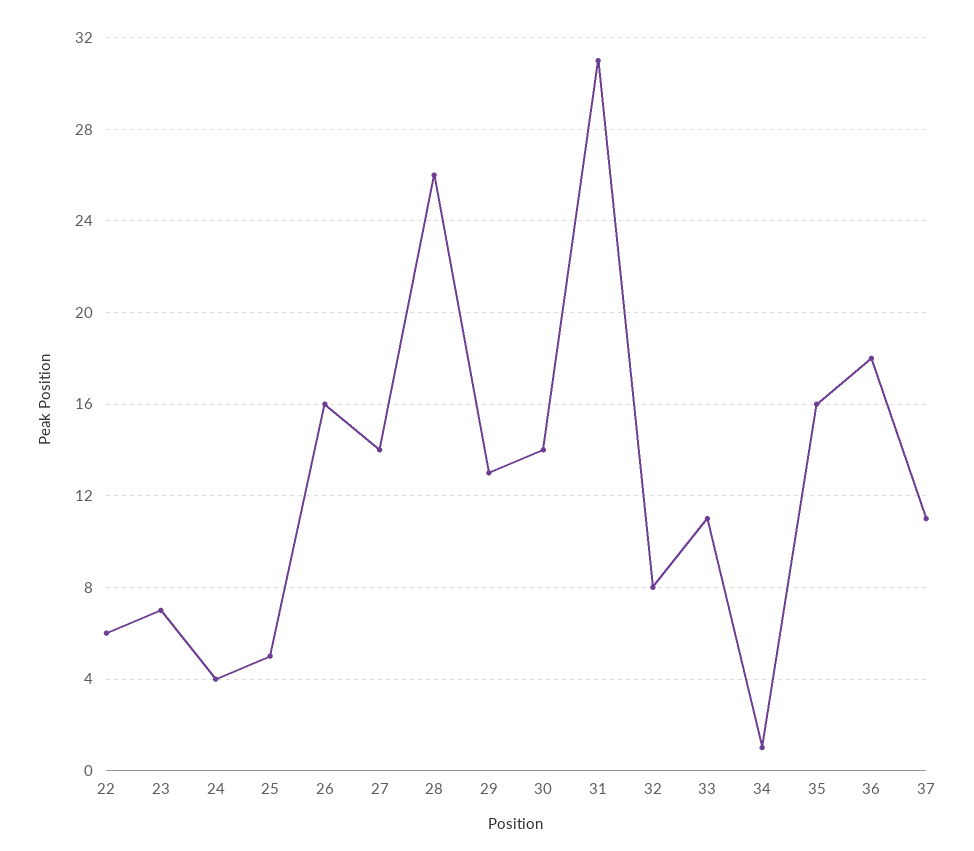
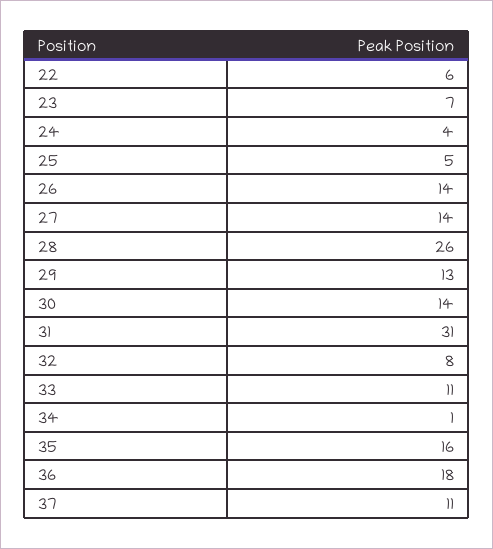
26: 16 -> 14

